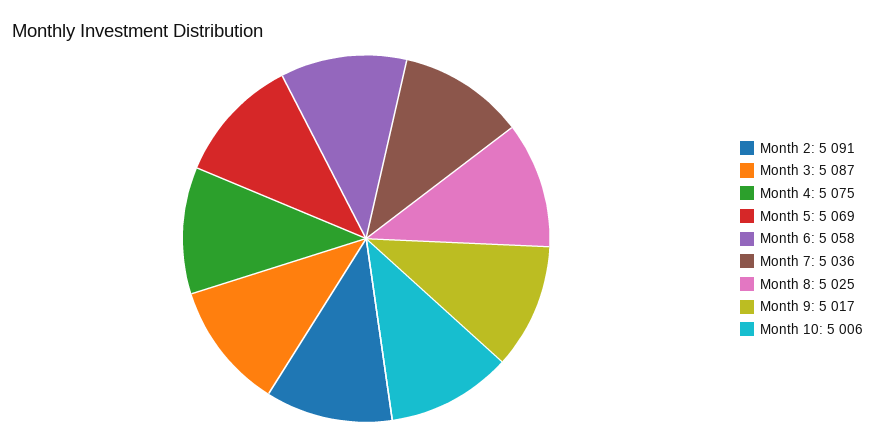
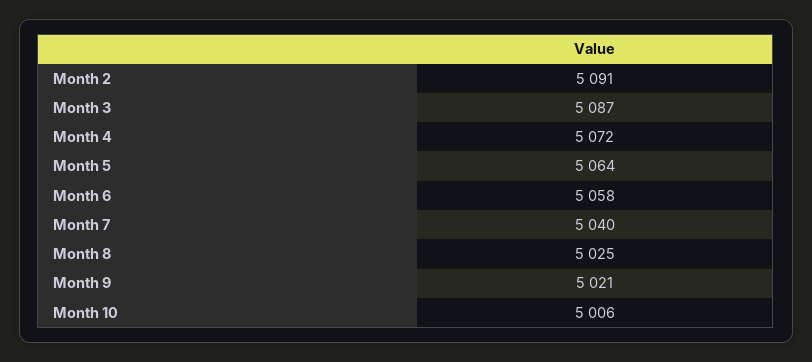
Month 4: 5075 -> 5072
Month 5: 5069 -> 5064
Month 7: 5036 -> 5040
Month 9: 5017 -> 5021

